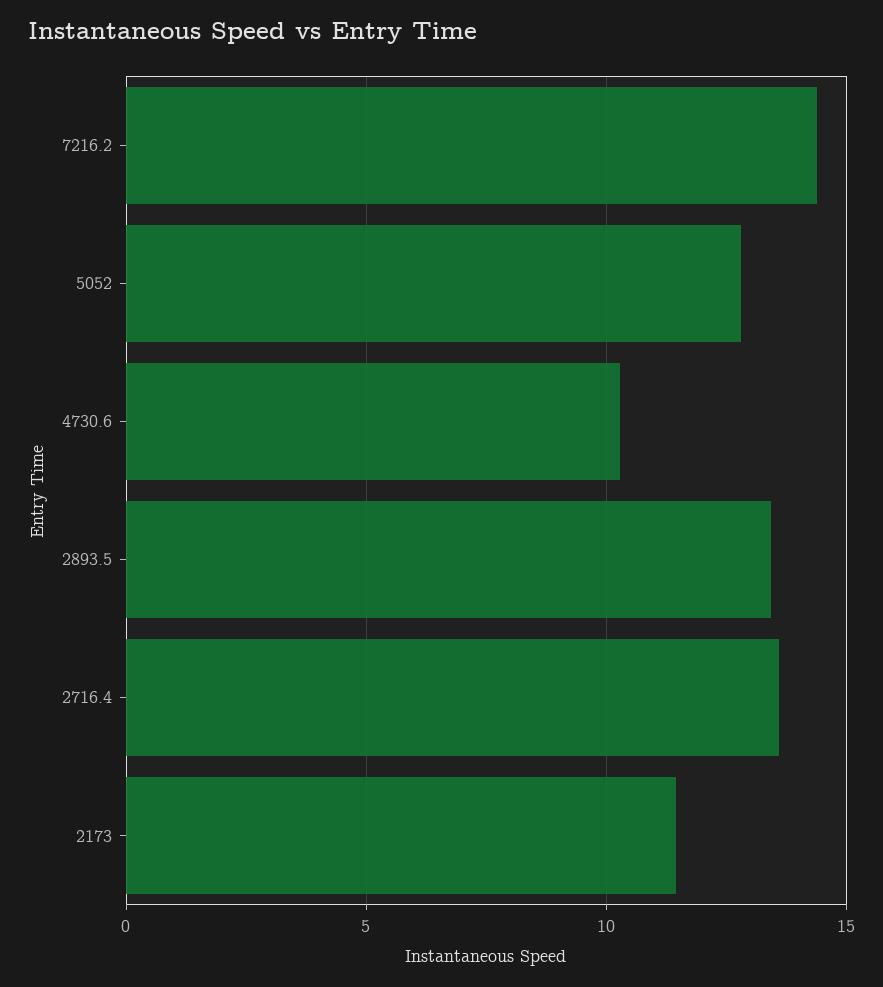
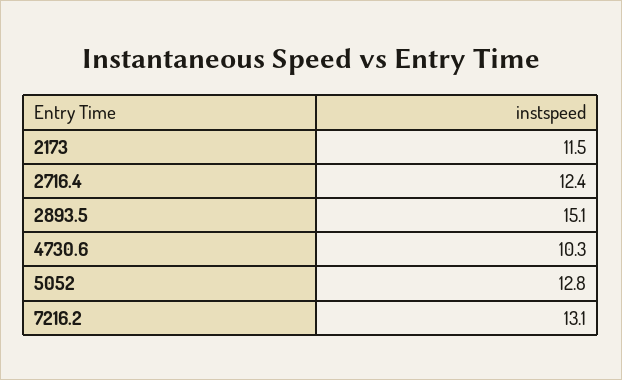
7216.2: 14.5 -> 13.1
2893.5: 13.5 -> 15.1
2716.4: 13.5 -> 12.4

